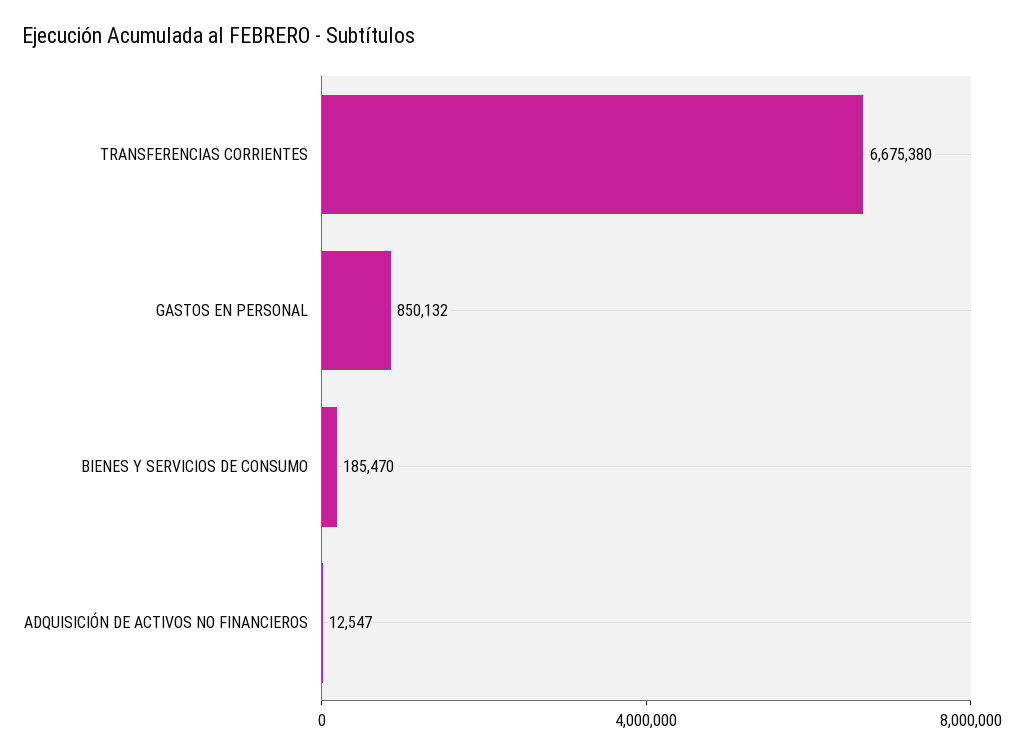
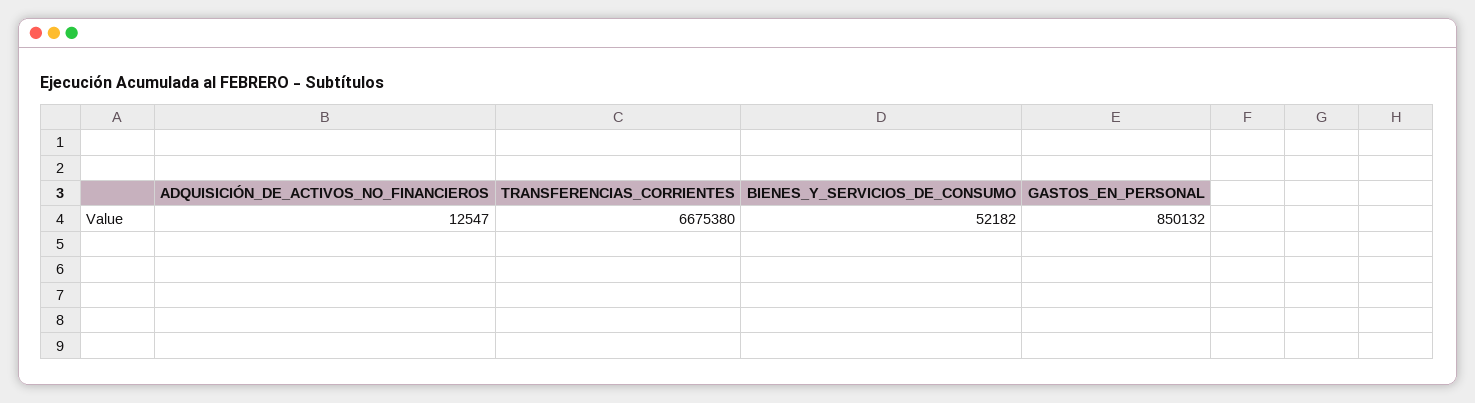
BIENES Y SERVICIOS DE CONSUMO: 185470 -> 52182

